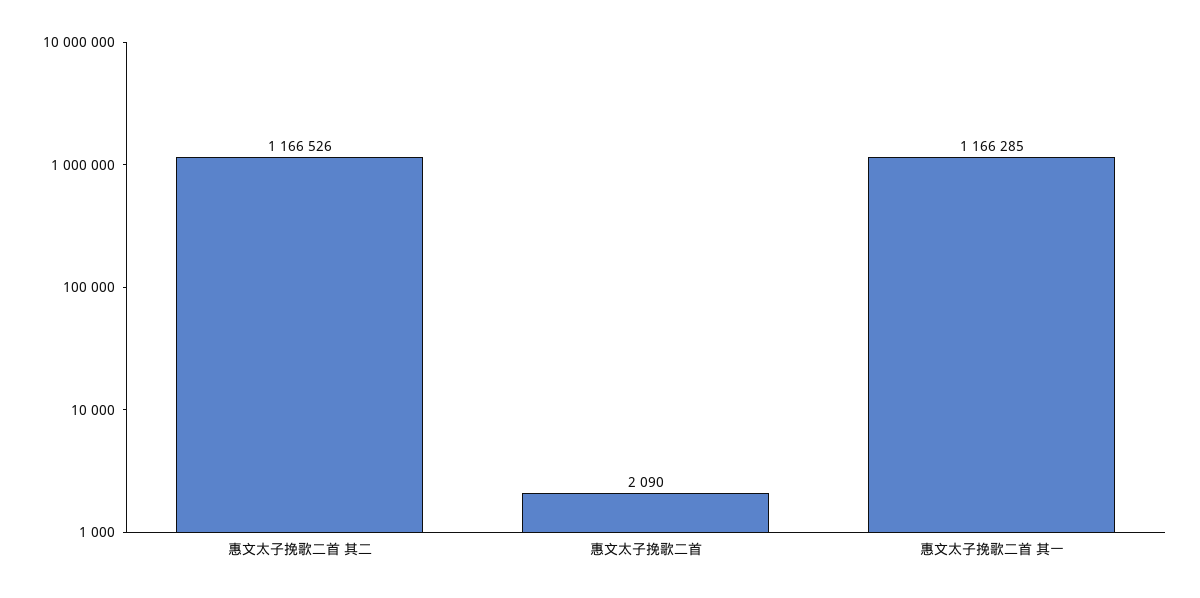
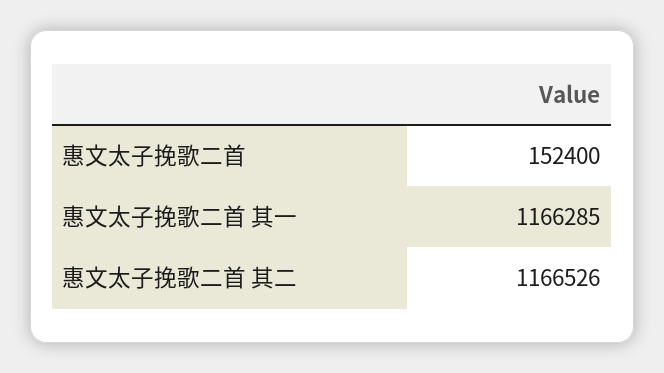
惠文太子挽歌二首: 2090 -> 152400

